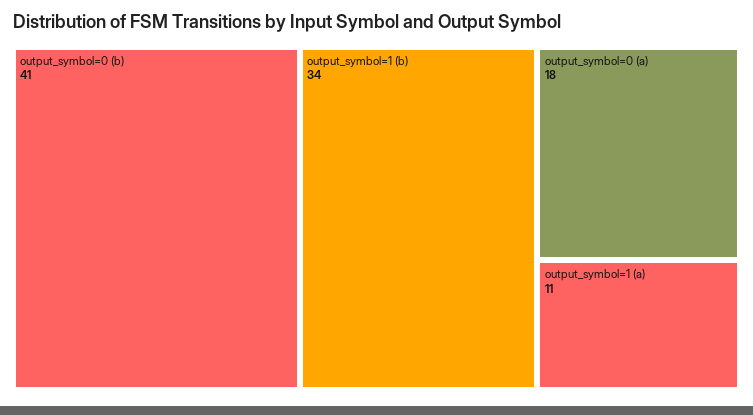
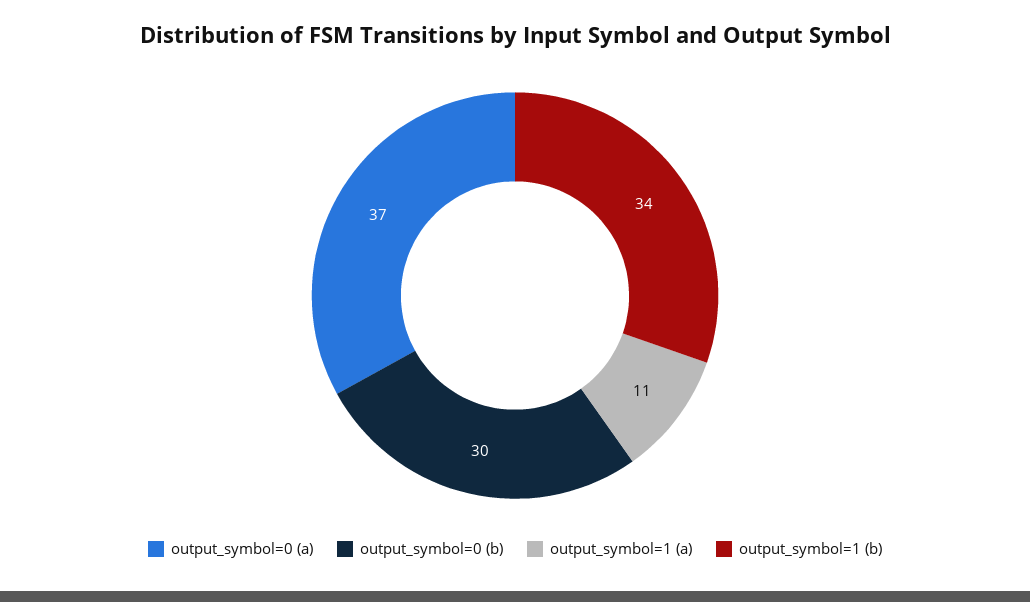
output_symbol=0 (b): 41 -> 30
output_symbol=0 (a): 18 -> 37

